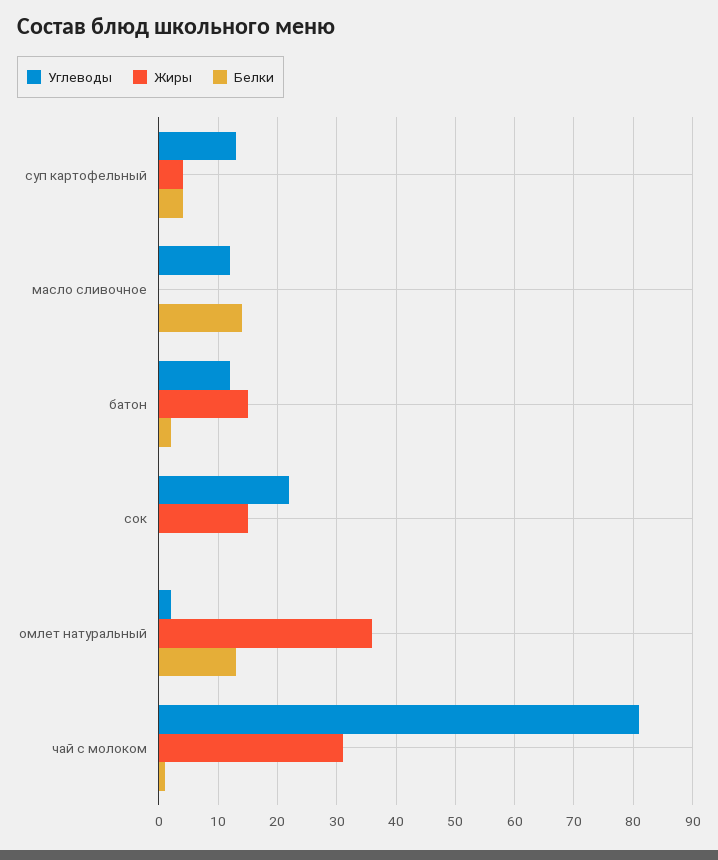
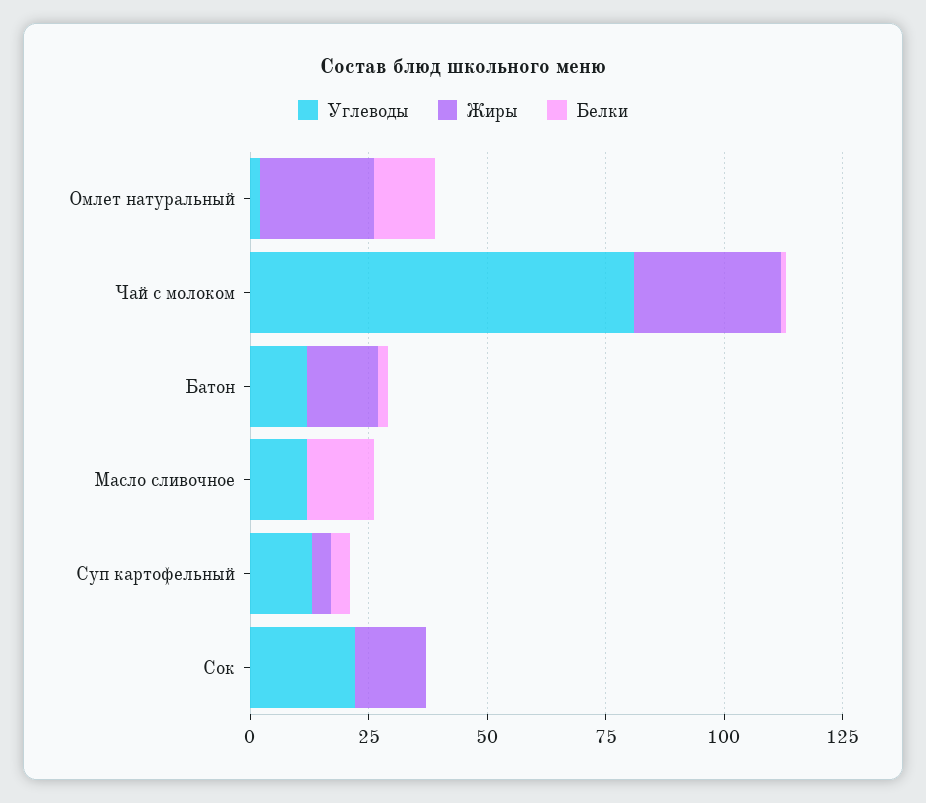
Жиры, омлет натуральный: 35 -> 25

